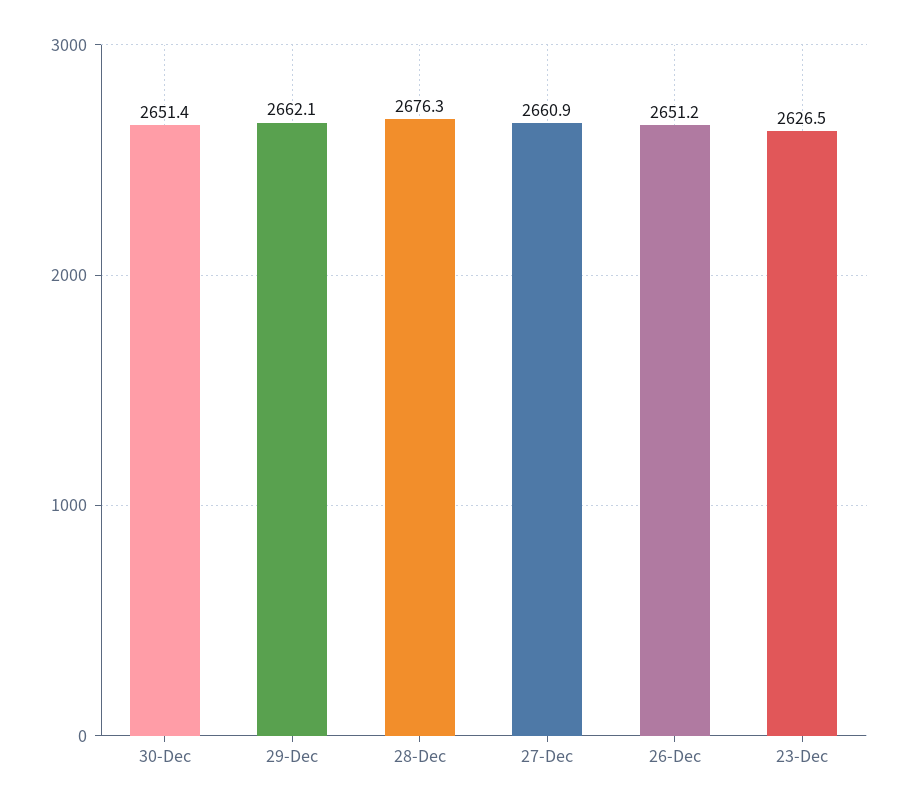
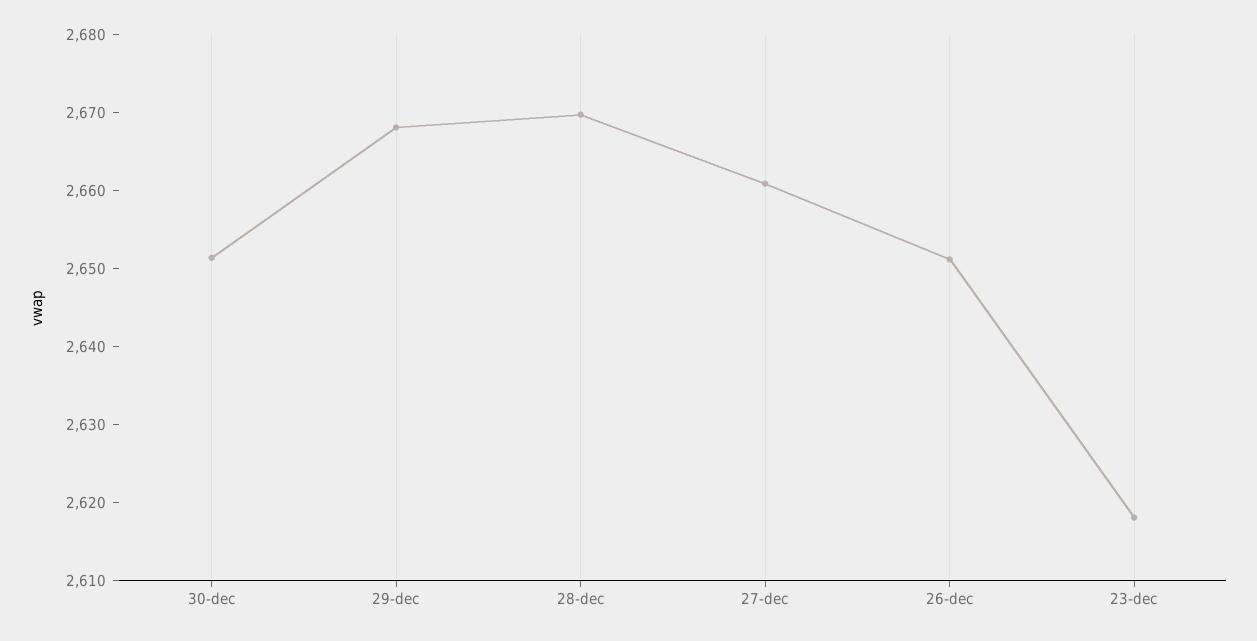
29-Dec: 2662.1 -> 2668
28-Dec: 2676.3 -> 2670
23-Dec: 2626.5 -> 2618

